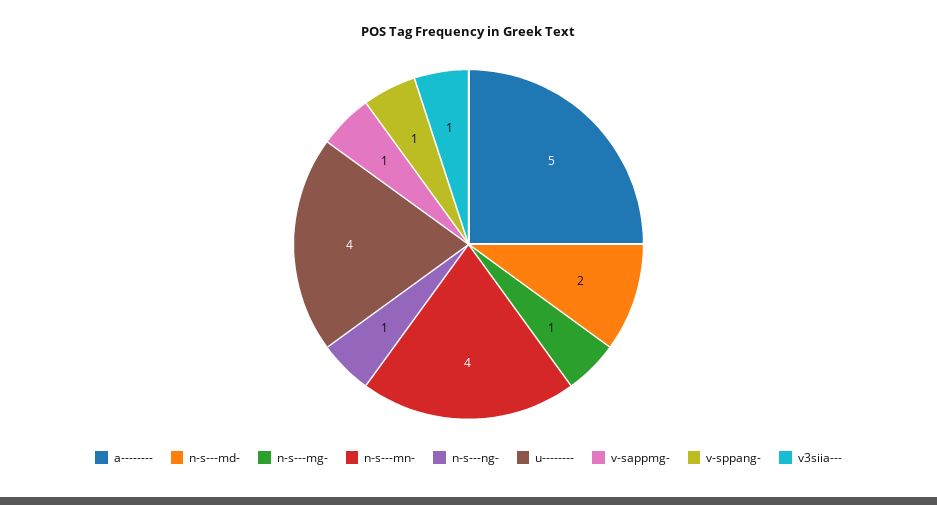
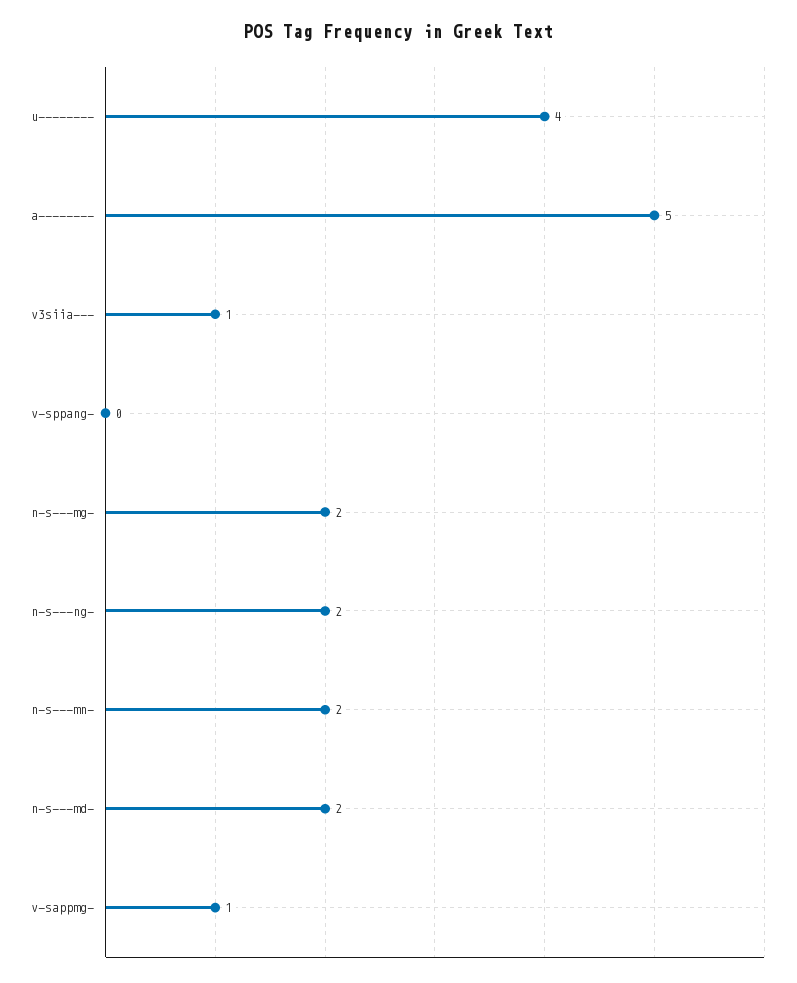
n-s---mg-: 1 -> 2
n-s---mn-: 4 -> 2
n-s---ng-: 1 -> 2
v-sppang-: 1 -> 0

